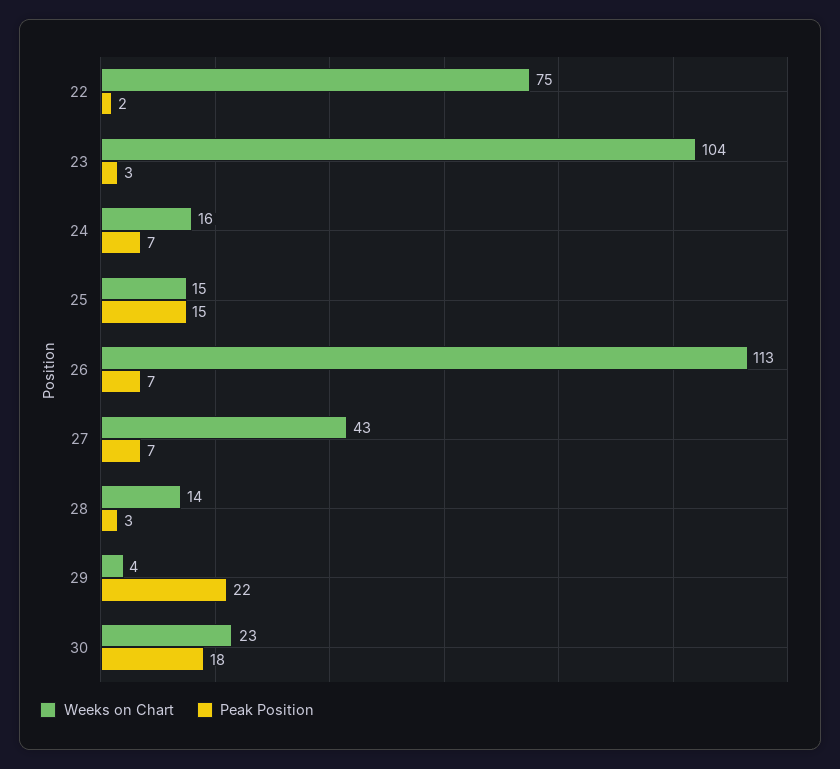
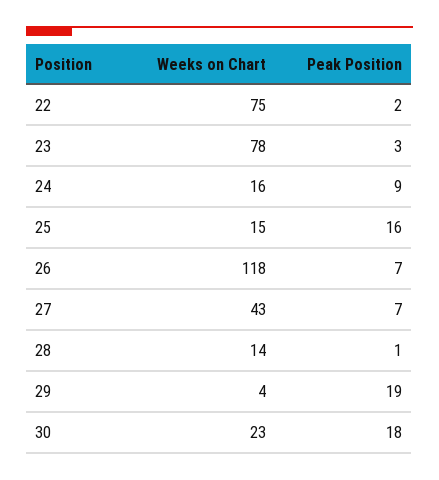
Weeks on Chart, 23: 104 -> 78
Peak Position, 24: 7 -> 9
Peak Position, 25: 15 -> 16
Weeks on Chart, 26: 113 -> 118
Peak Position, 28: 3 -> 1
Peak Position, 29: 22 -> 19

